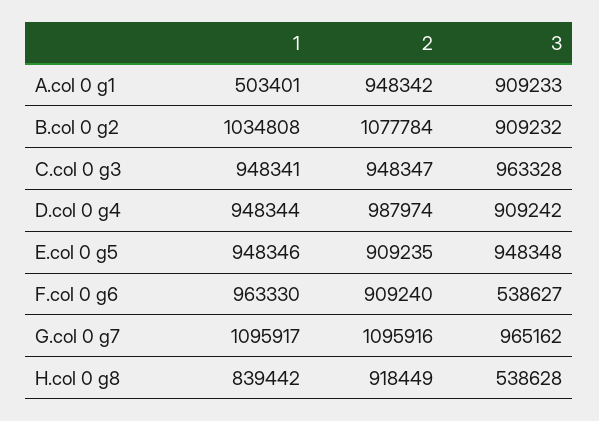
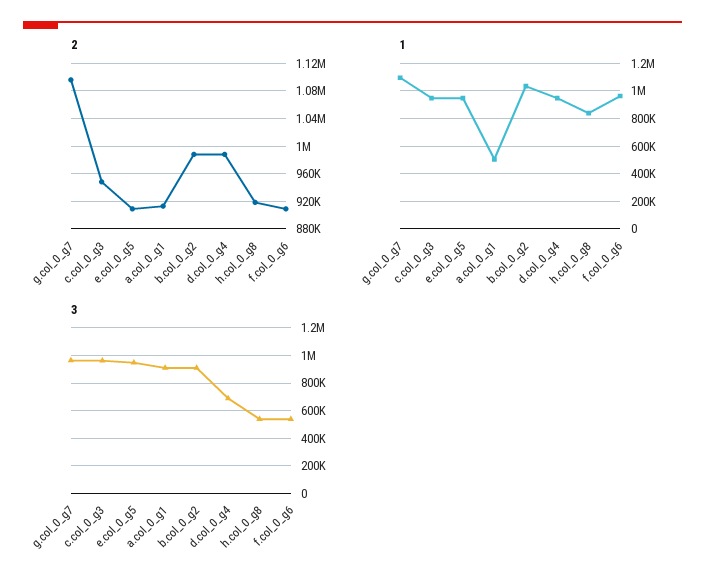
2, A.col 0 g1: 948342 -> 910000
2, B.col 0 g2: 1077784 -> 990000
3, D.col 0 g4: 909242 -> 700000

